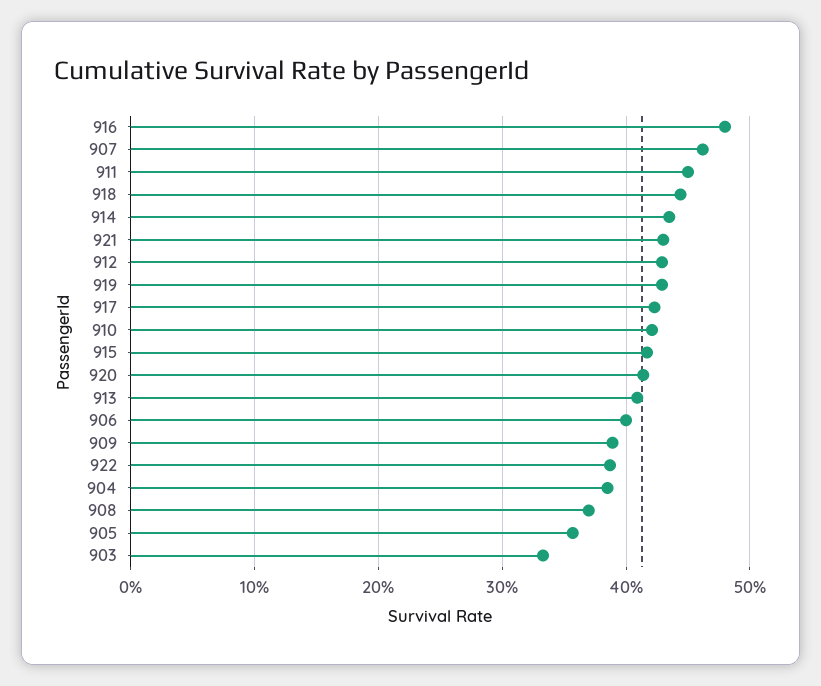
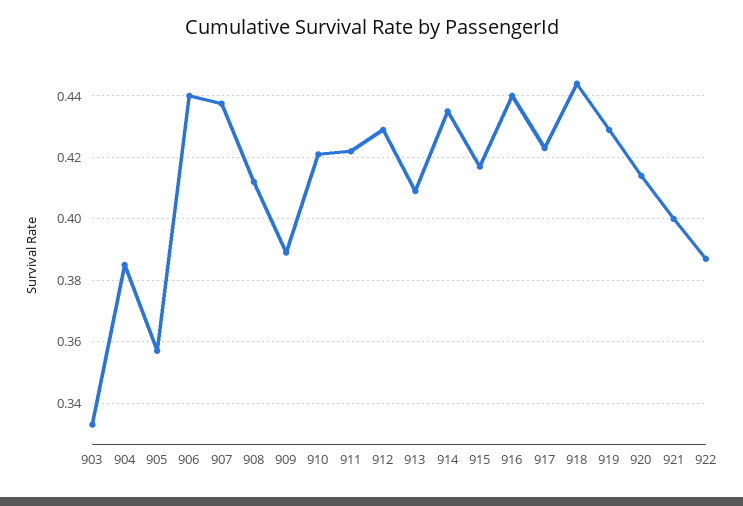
916: 0.48 -> 0.44
907: 0.46 -> 0.438
911: 0.45 -> 0.422
921: 0.43 -> 0.4
906: 0.4 -> 0.44
908: 0.37 -> 0.412

